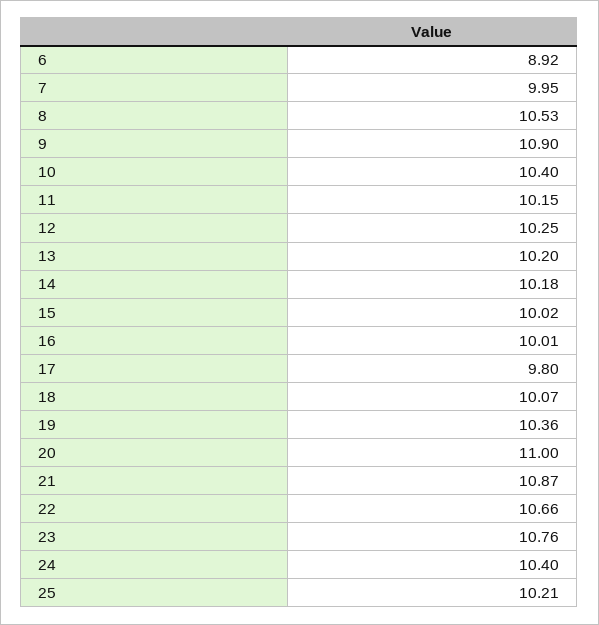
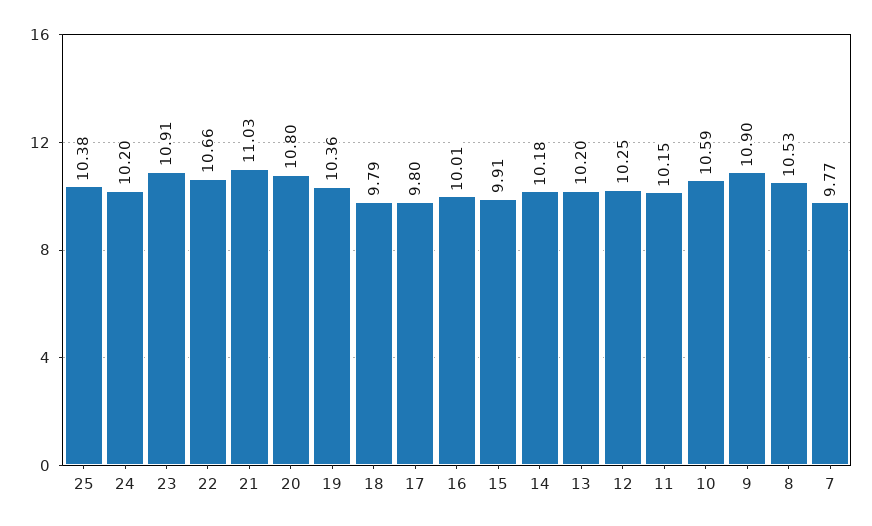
6: 8.92 -> none
7: 9.95 -> 9.77
10: 10.4 -> 10.59
15: 10.02 -> 9.91
18: 10.07 -> 9.79
20: 11 -> 10.8
21: 10.87 -> 11.03
23: 10.76 -> 10.91
24: 10.4 -> 10.2
25: 10.21 -> 10.38

